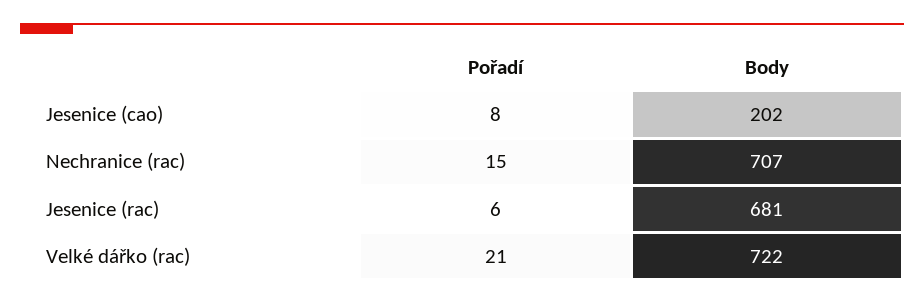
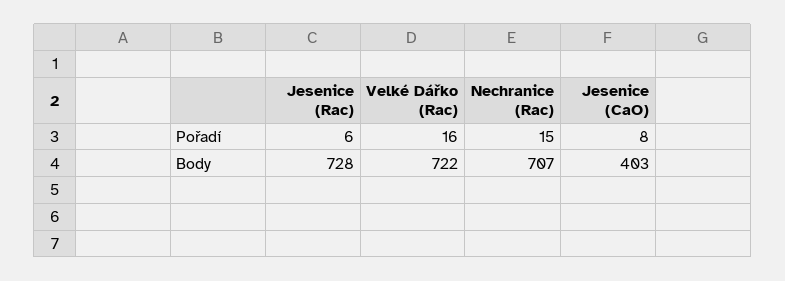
Body, Jesenice (cao): 202 -> 403
Body, Jesenice (rac): 681 -> 728
Pořadí, Velké dářko (rac): 21 -> 16

